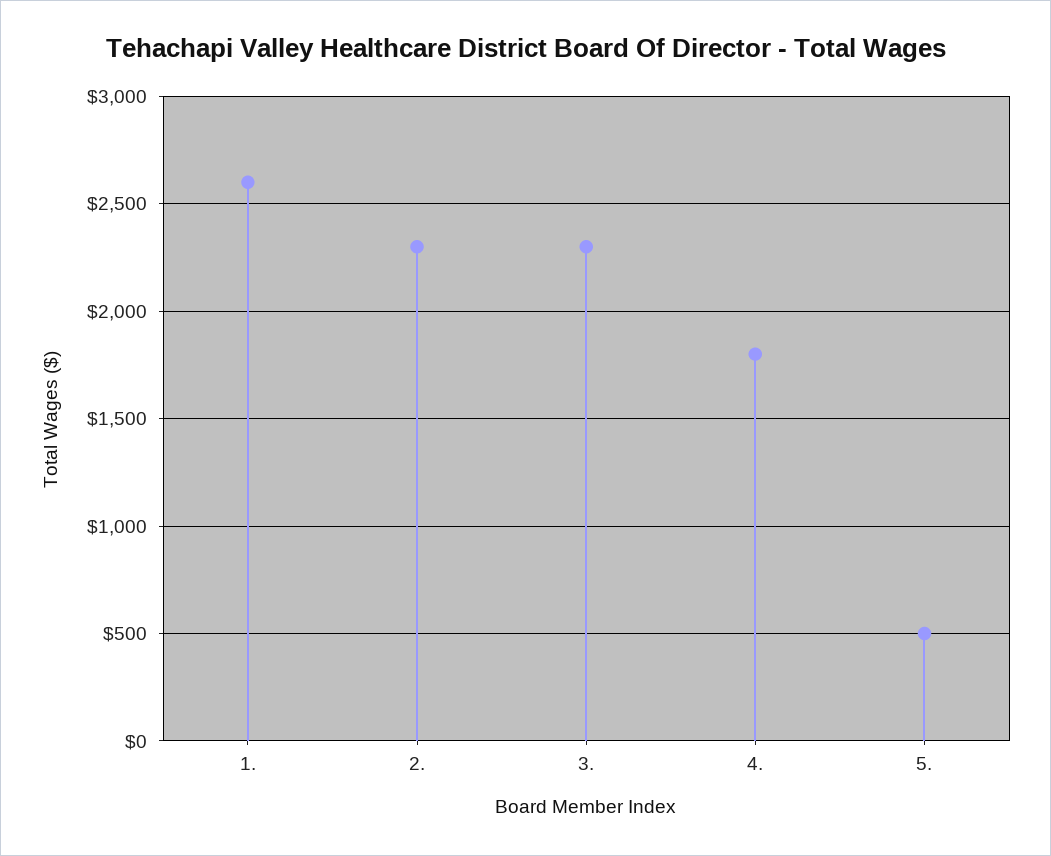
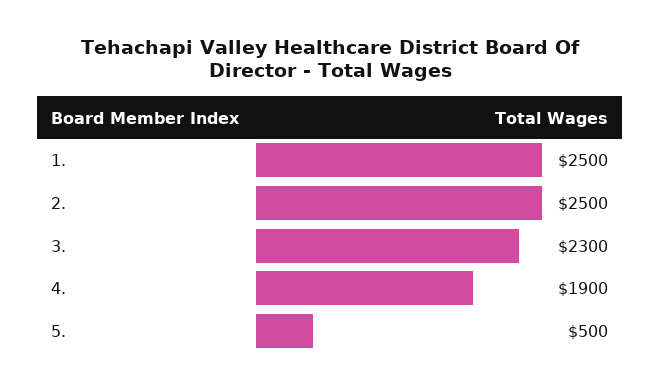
1.: 2600 -> 2500
2.: 2300 -> 2500
4.: 1800 -> 1900

